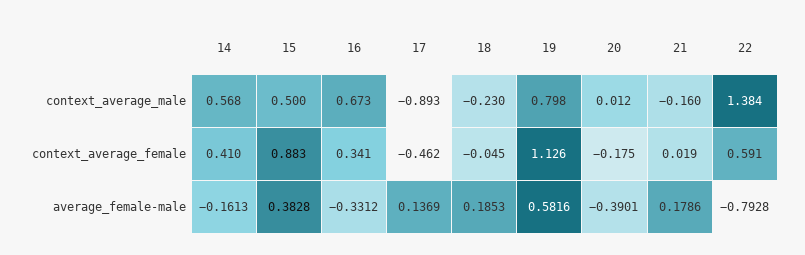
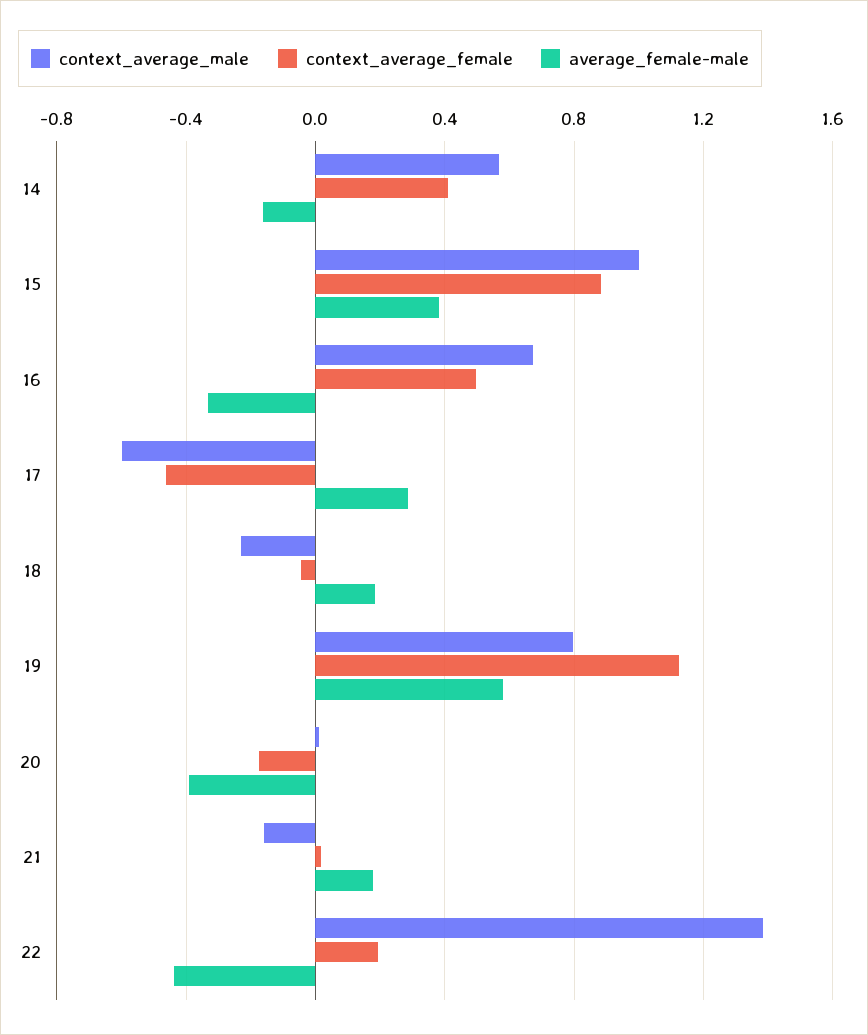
context_average_male, 15: 0.5 -> 1
context_average_male, 17: -0.893 -> -0.6
context_average_female, 16: 0.341 -> 0.5
context_average_female, 22: 0.591 -> 0.2
average_female-male, 17: 0.1369 -> 0.3
average_female-male, 22: -0.7928 -> -0.45

